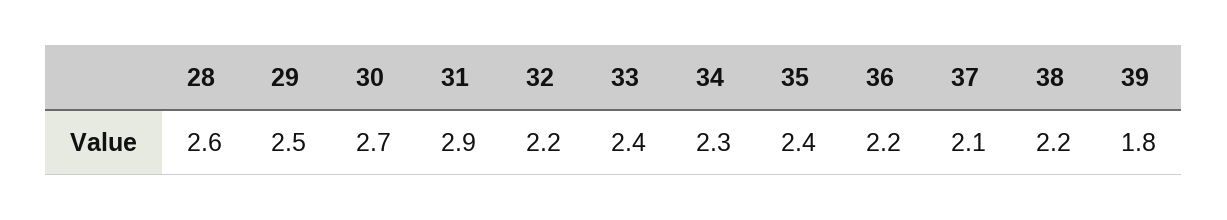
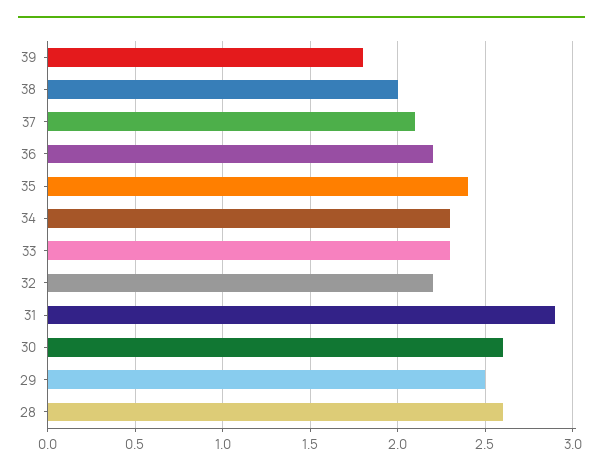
30: 2.7 -> 2.6
33: 2.4 -> 2.3
38: 2.2 -> 2

